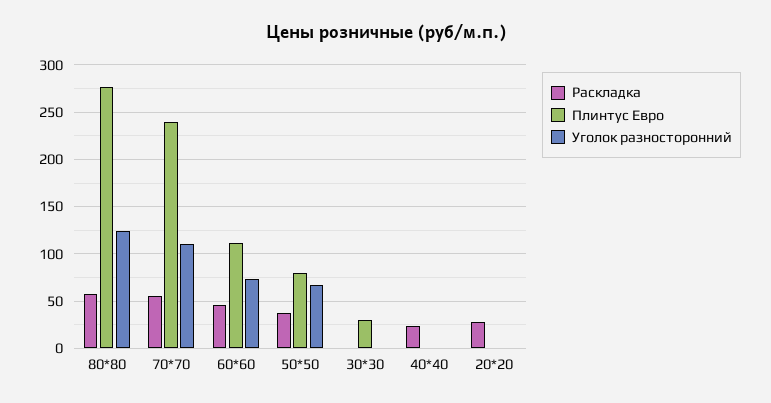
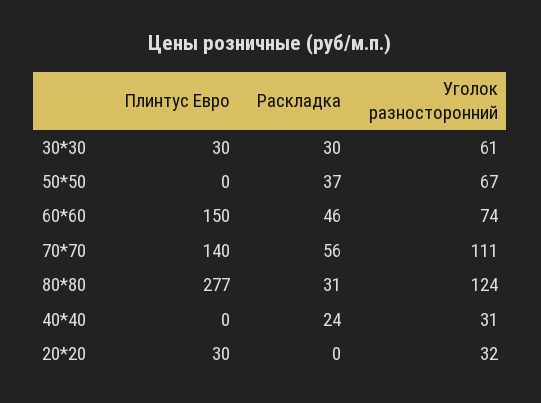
Раскладка, 80*80: 60 -> 31
Плинтус Евро, 70*70: 240 -> 140
Плинтус Евро, 60*60: 110 -> 150
Плинтус Евро, 50*50: 80 -> 0
Раскладка, 30*30: 0 -> 30
Уголок разносторонний, 30*30: 0 -> 61
Уголок разносторонний, 40*40: 0 -> 31
Раскладка, 20*20: 30 -> 0
Плинтус Евро, 20*20: 0 -> 30
Уголок разносторонний, 20*20: 0 -> 32

